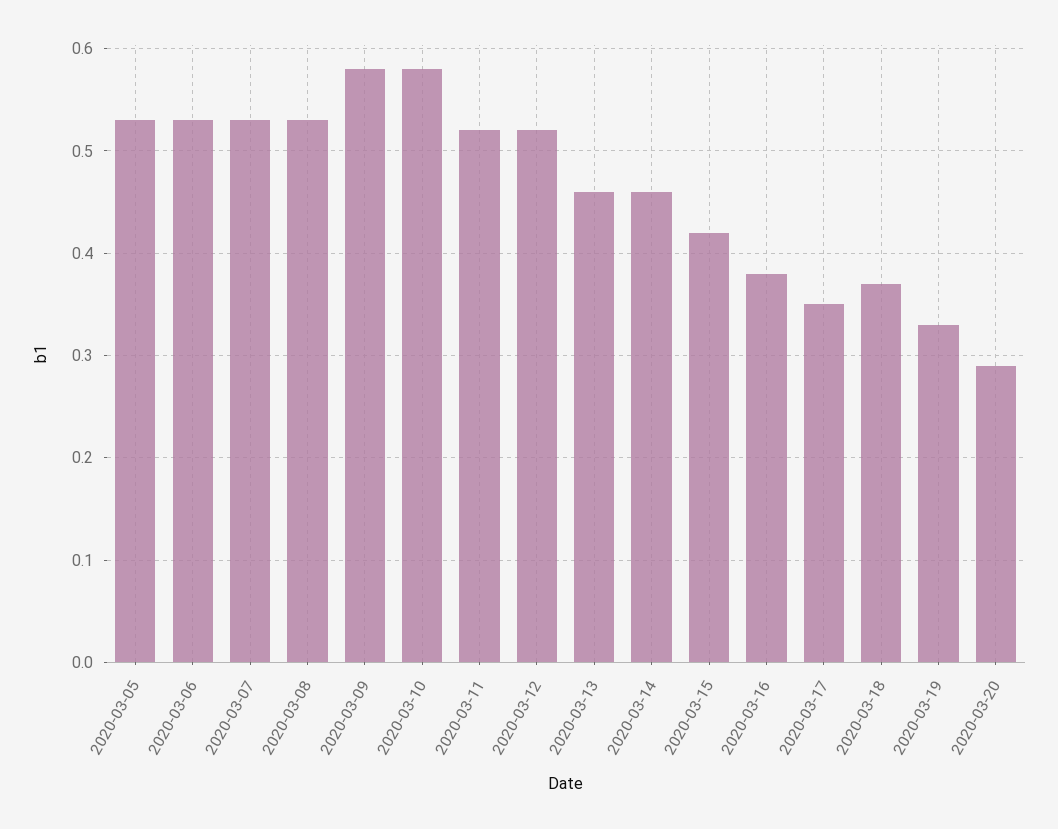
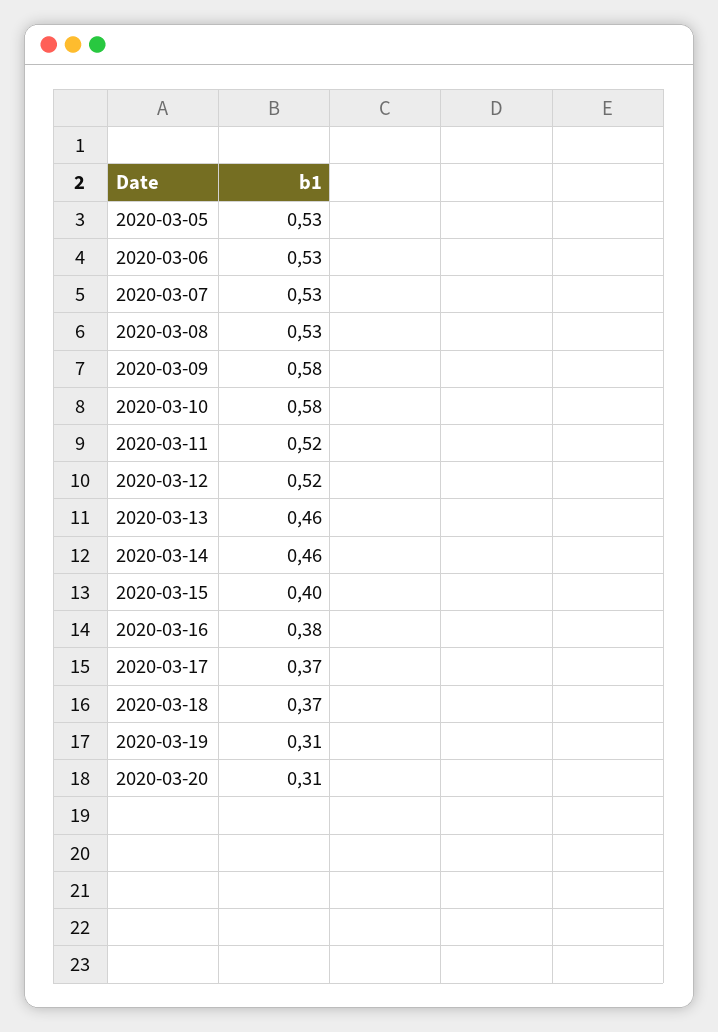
2020-03-15: 0.42 -> 0.4
2020-03-17: 0.35 -> 0.37
2020-03-19: 0.33 -> 0.31
2020-03-20: 0.29 -> 0.31

